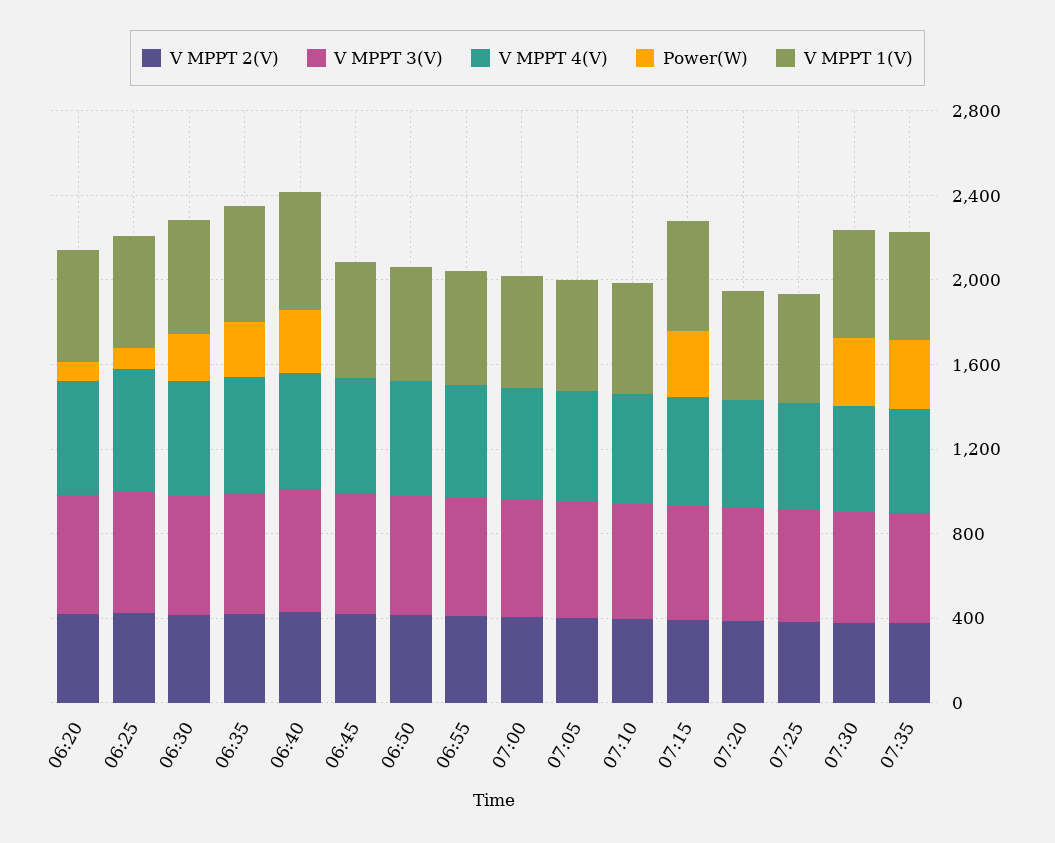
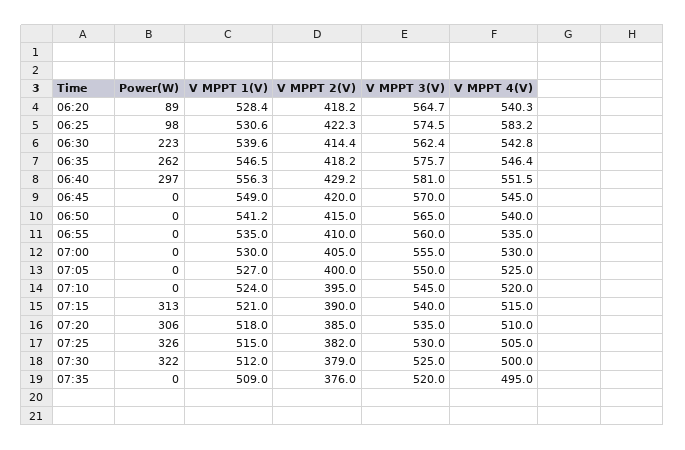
Power(W), 07:20: 0 -> 306
Power(W), 07:25: 0 -> 326
Power(W), 07:35: 300 -> 0

